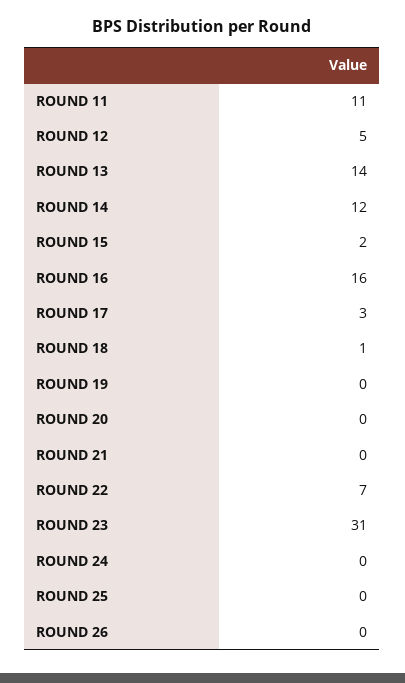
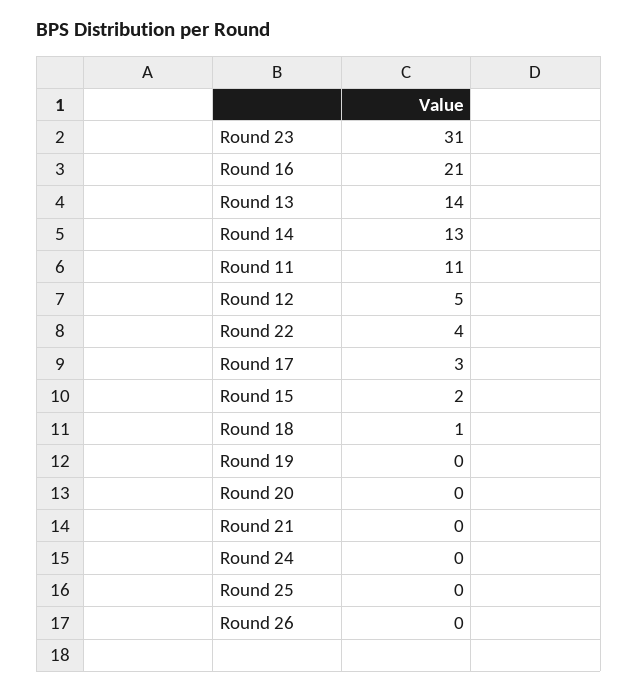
ROUND 14: 12 -> 13
ROUND 16: 16 -> 21
ROUND 22: 7 -> 4

